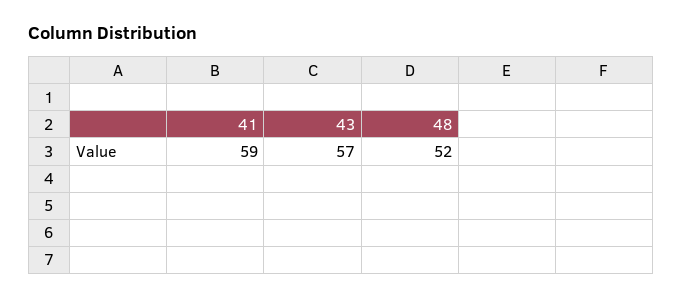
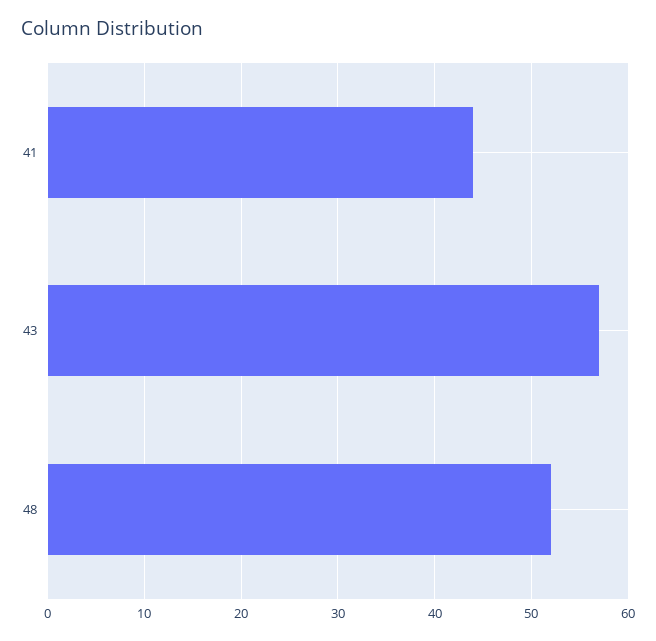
41: 59 -> 44

